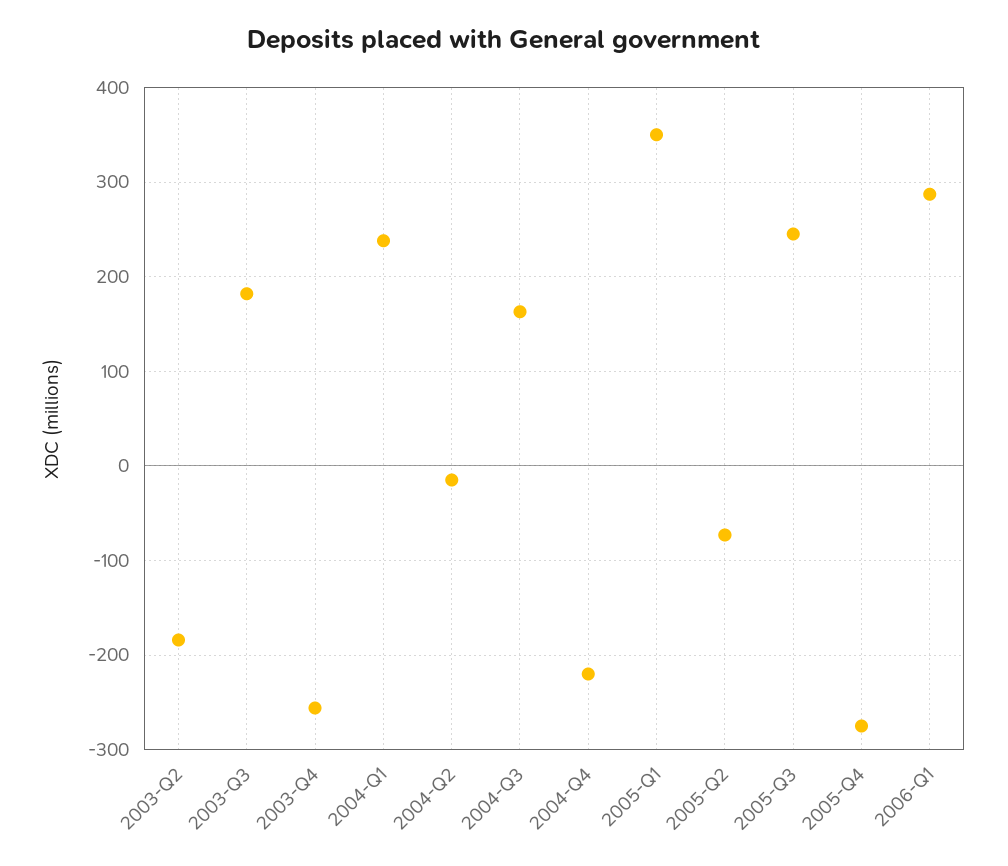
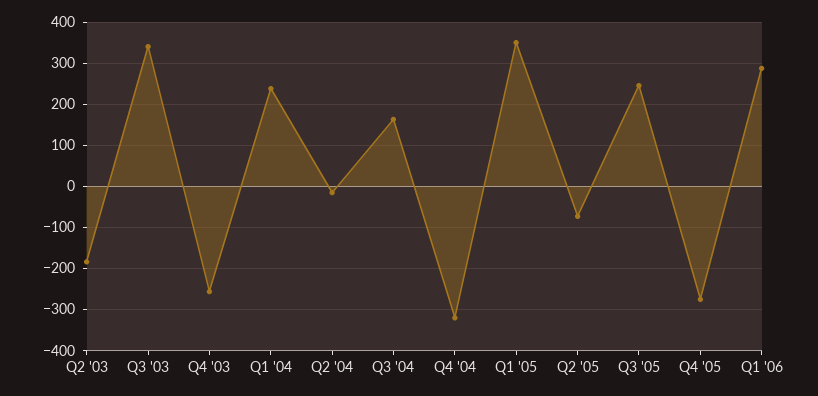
2003-Q3: 180 -> 340
2004-Q4: -220 -> -320

